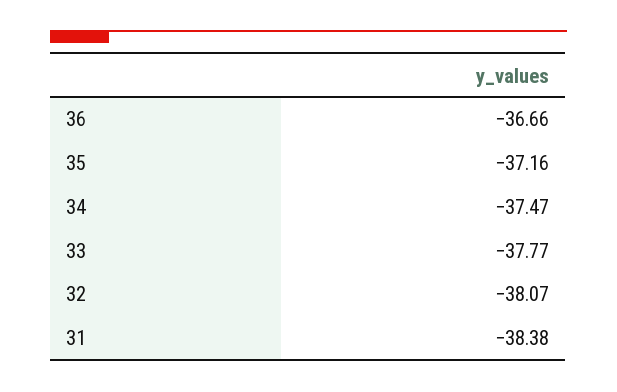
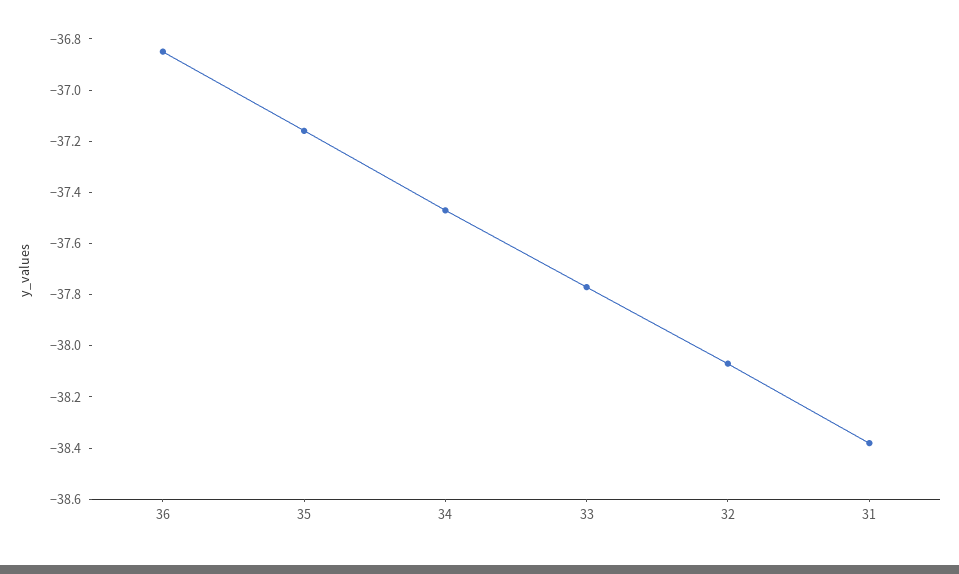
36: -36.66 -> -36.85

